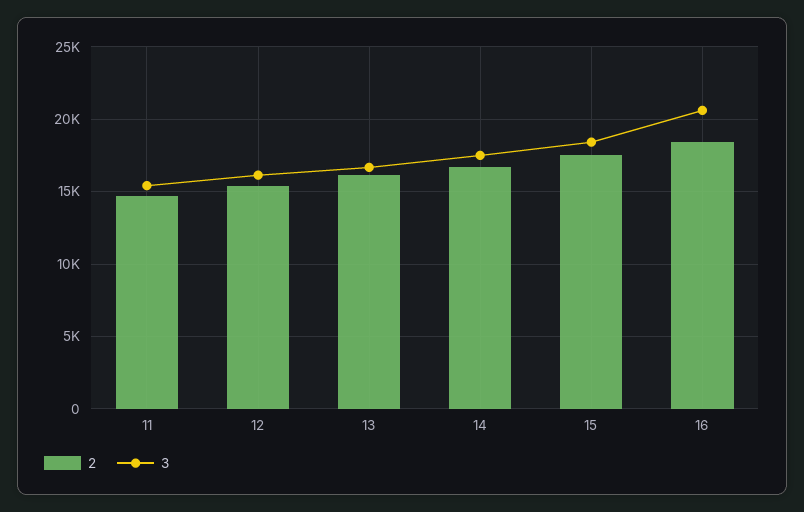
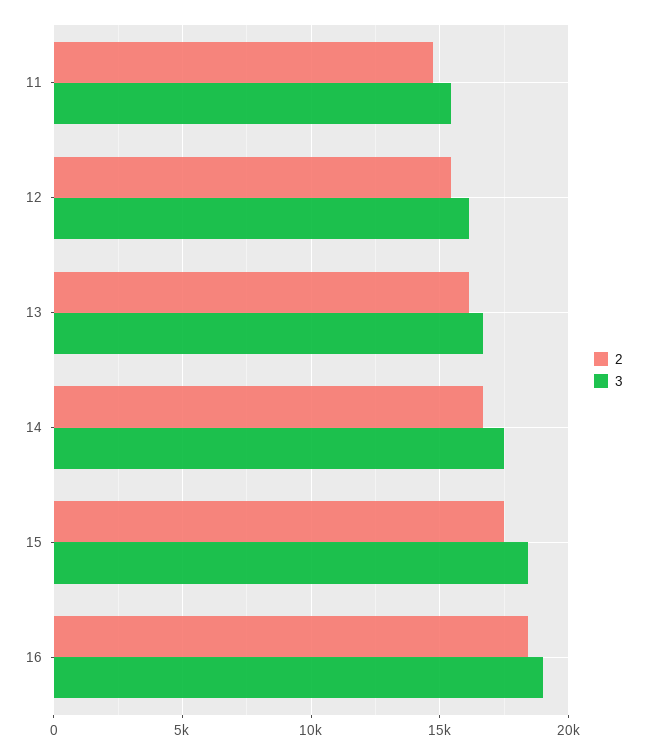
3, 16: 20500 -> 19000

